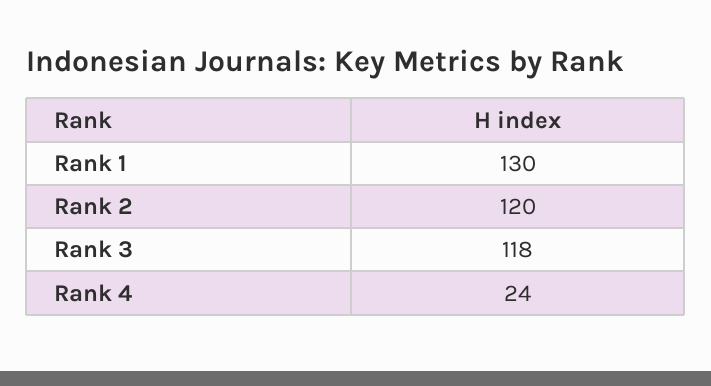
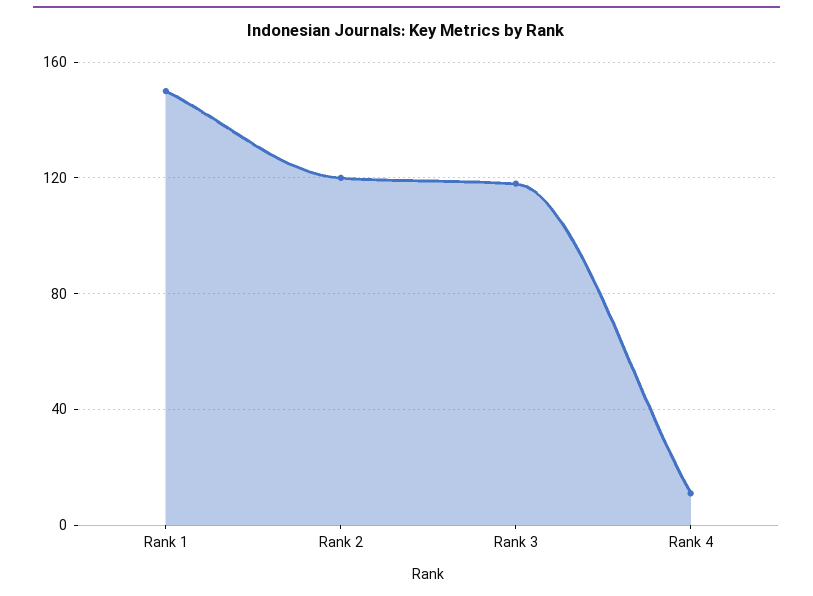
Rank 1: 130 -> 150
Rank 4: 24 -> 10

